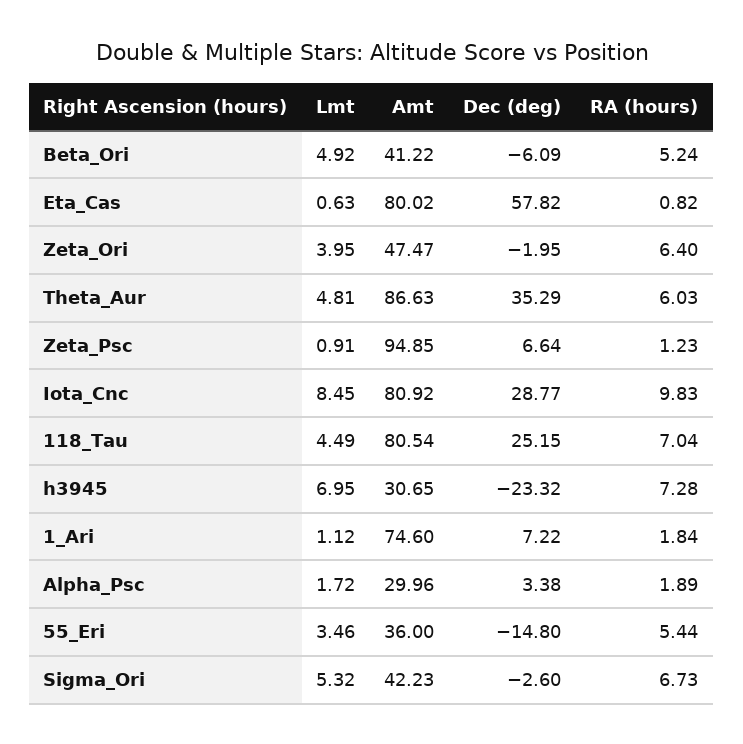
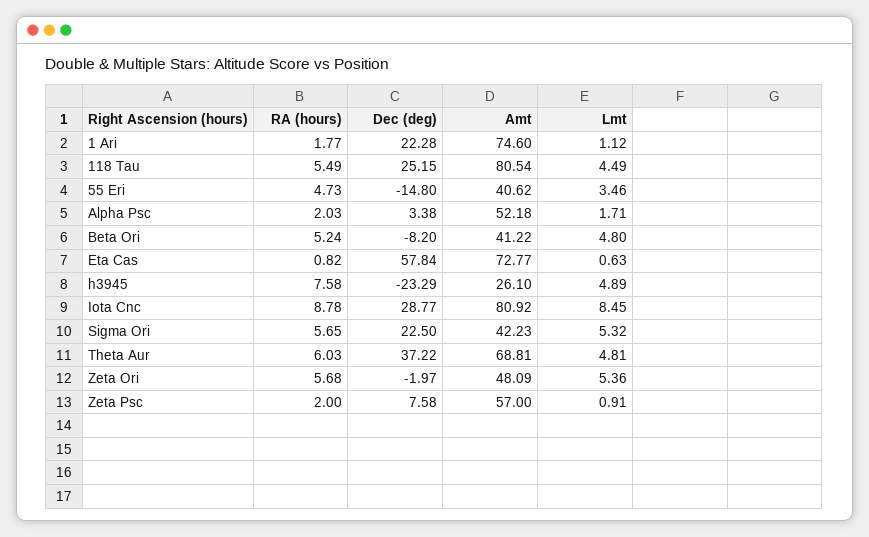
Lmt, Beta_Ori: 4.92 -> 4.8
Dec (deg), Beta_Ori: -6.09 -> -8.2
Amt, Eta_Cas: 80.02 -> 72.77
Dec (deg), Eta_Cas: 57.82 -> 57.84
Lmt, Zeta_Ori: 3.95 -> 5.36
Amt, Zeta_Ori: 47.47 -> 48.09
Dec (deg), Zeta_Ori: -1.95 -> -1.97
RA (hours), Zeta_Ori: 6.4 -> 5.68
Amt, Theta_Aur: 86.63 -> 68.81
Dec (deg), Theta_Aur: 35.29 -> 37.22
Amt, Zeta_Psc: 94.85 -> 57
Dec (deg), Zeta_Psc: 6.64 -> 7.58
RA (hours), Zeta_Psc: 1.23 -> 2
RA (hours), Iota_Cnc: 9.83 -> 8.78
RA (hours), 118_Tau: 7.04 -> 5.49
Lmt, h3945: 6.95 -> 4.89
Amt, h3945: 30.65 -> 26.1
Dec (deg), h3945: -23.32 -> -23.29
RA (hours), h3945: 7.28 -> 7.58
Dec (deg), 1_Ari: 7.22 -> 22.28
RA (hours), 1_Ari: 1.84 -> 1.77
Lmt, Alpha_Psc: 1.72 -> 1.71
Amt, Alpha_Psc: 29.96 -> 52.18
RA (hours), Alpha_Psc: 1.89 -> 2.03
Amt, 55_Eri: 36 -> 40.62
RA (hours), 55_Eri: 5.44 -> 4.73
Dec (deg), Sigma_Ori: -2.6 -> 22.5
RA (hours), Sigma_Ori: 6.73 -> 5.65

